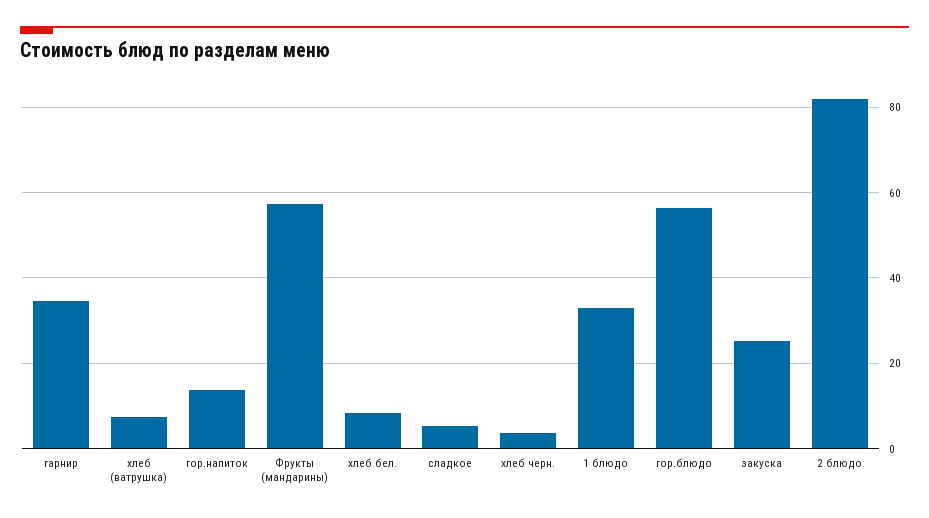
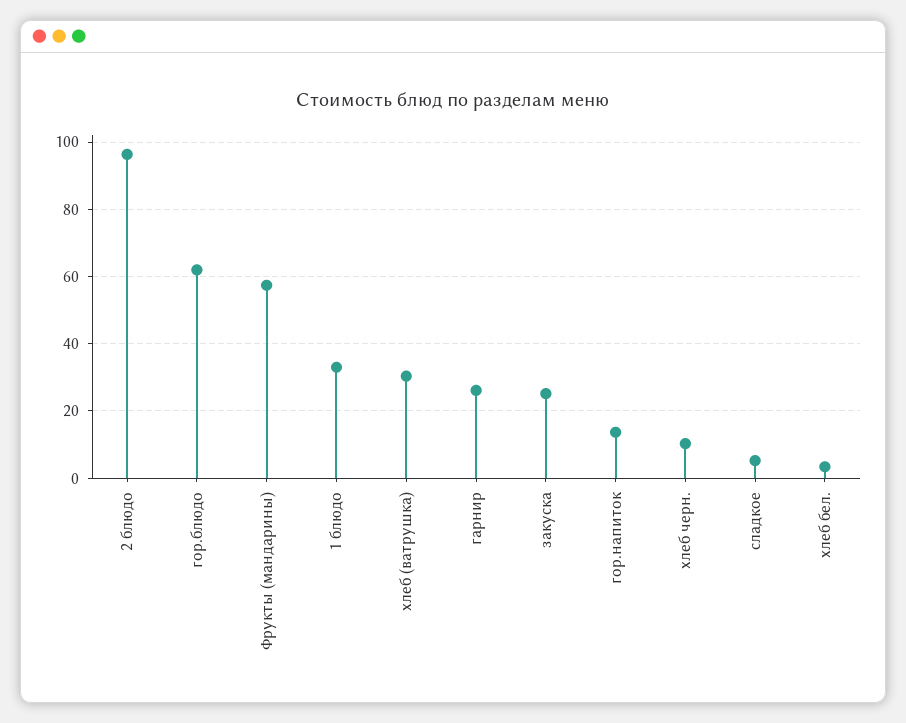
гарнир: 34 -> 26
хлеб (ватрушка): 8 -> 30
хлеб бел.: 8 -> 4
хлеб черн.: 4 -> 10
гор.блюдо: 56 -> 62
2 блюдо: 82 -> 96

